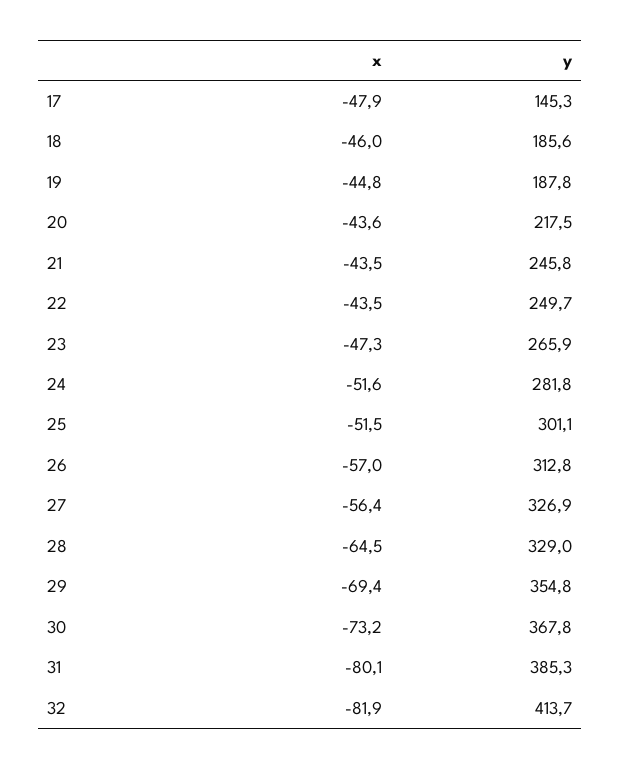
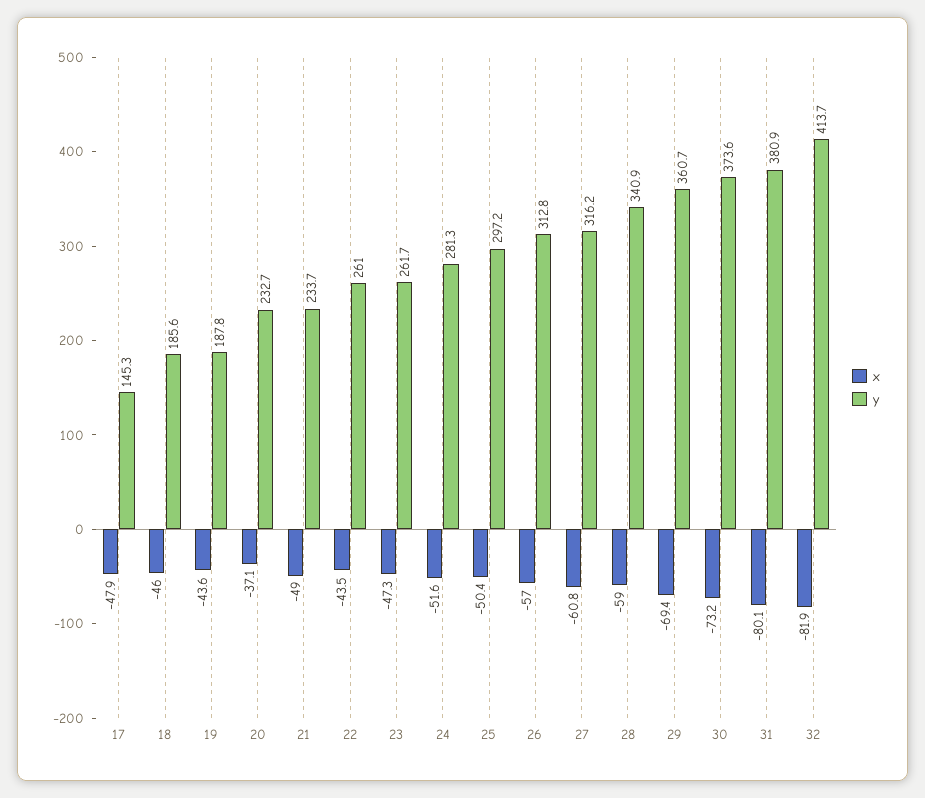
x, 19: -44.8 -> -43.6
x, 20: -43.6 -> -37.1
y, 20: 217.5 -> 232.7
x, 21: -43.5 -> -49
y, 21: 245.8 -> 233.7
y, 22: 249.7 -> 261
y, 23: 265.9 -> 261.7
y, 24: 281.8 -> 281.3
x, 25: -51.5 -> -50.4
y, 25: 301.1 -> 297.2
x, 27: -56.4 -> -60.8
y, 27: 326.9 -> 316.2
x, 28: -64.5 -> -59
y, 28: 329 -> 340.9
y, 29: 354.8 -> 360.7
y, 30: 367.8 -> 373.6
y, 31: 385.3 -> 380.9

